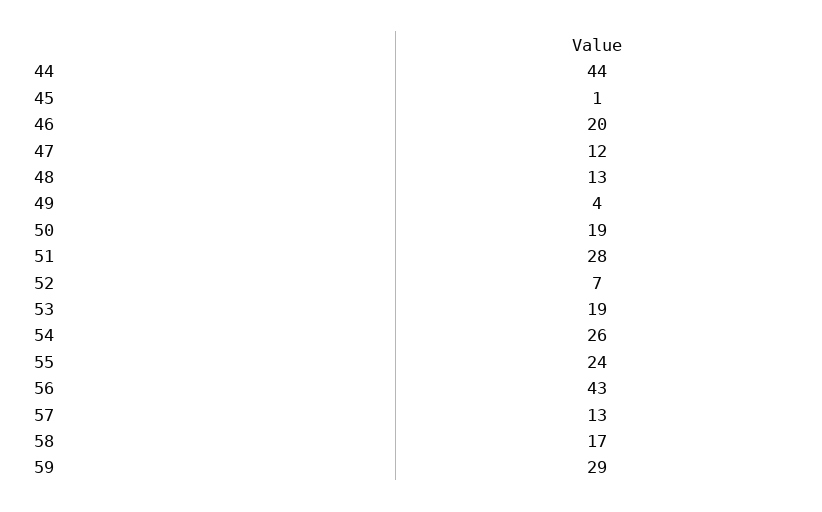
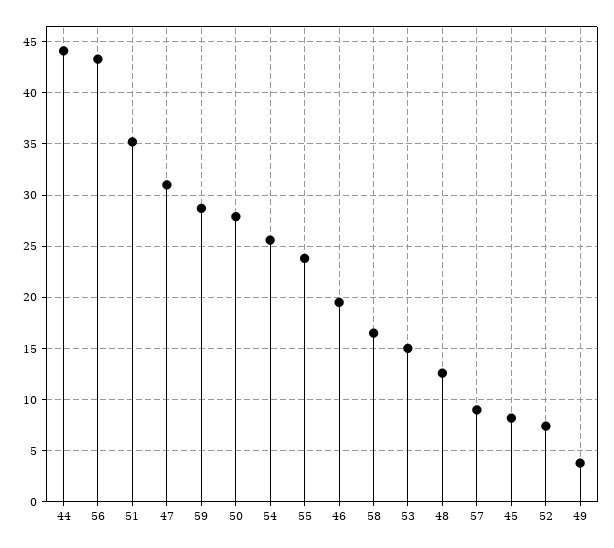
45: 1 -> 8
47: 12 -> 31
50: 19 -> 28
51: 28 -> 35
53: 19 -> 15
57: 13 -> 9

